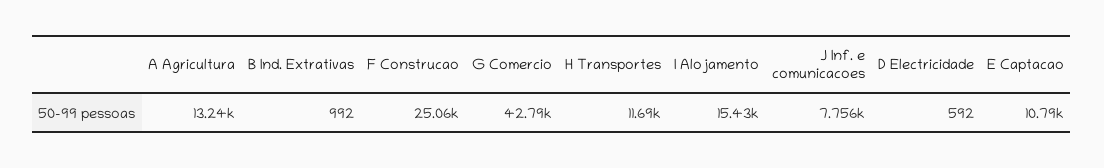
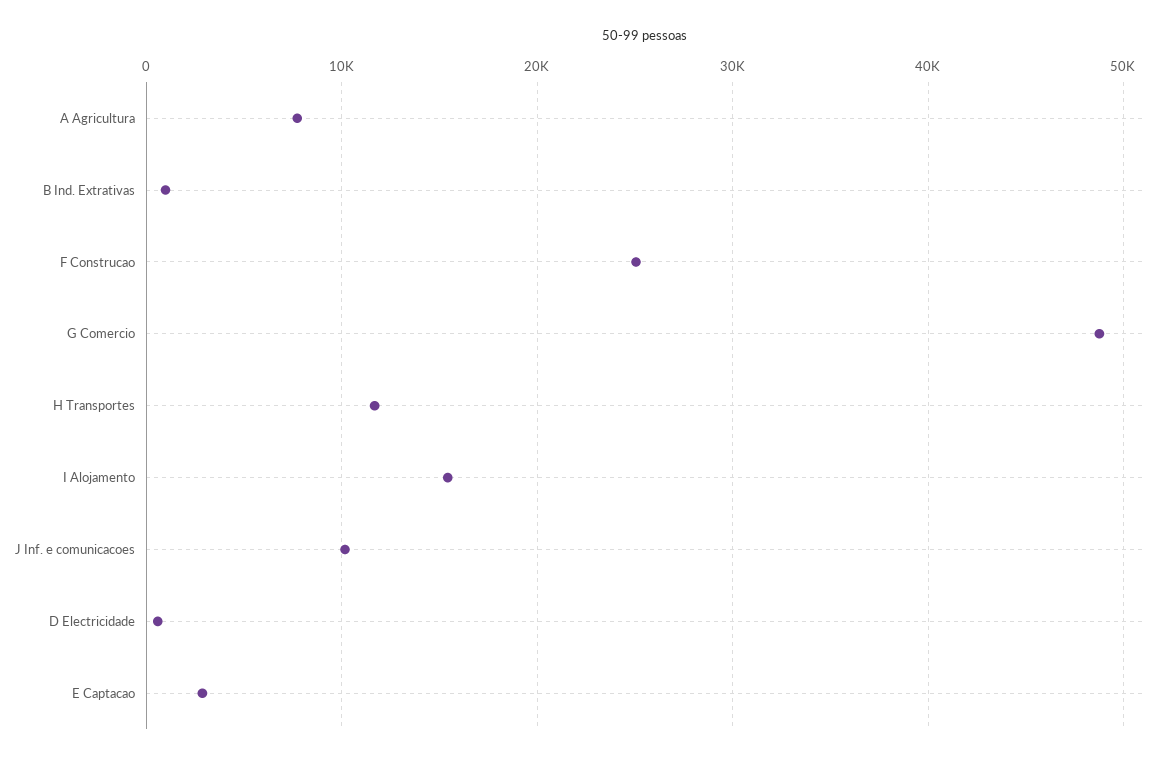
A Agricultura: 13240 -> 8000
G Comercio: 42790 -> 49000
J Inf. e comunicacoes: 7756 -> 10000
E Captacao: 10790 -> 3000

